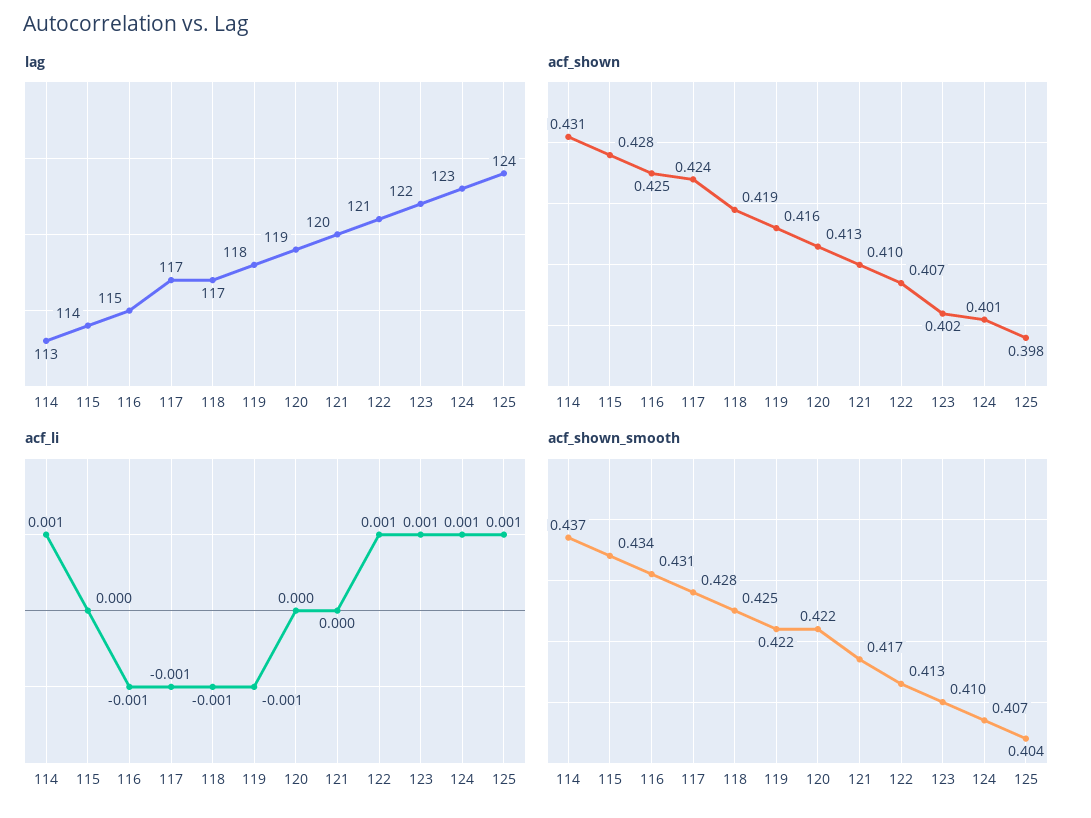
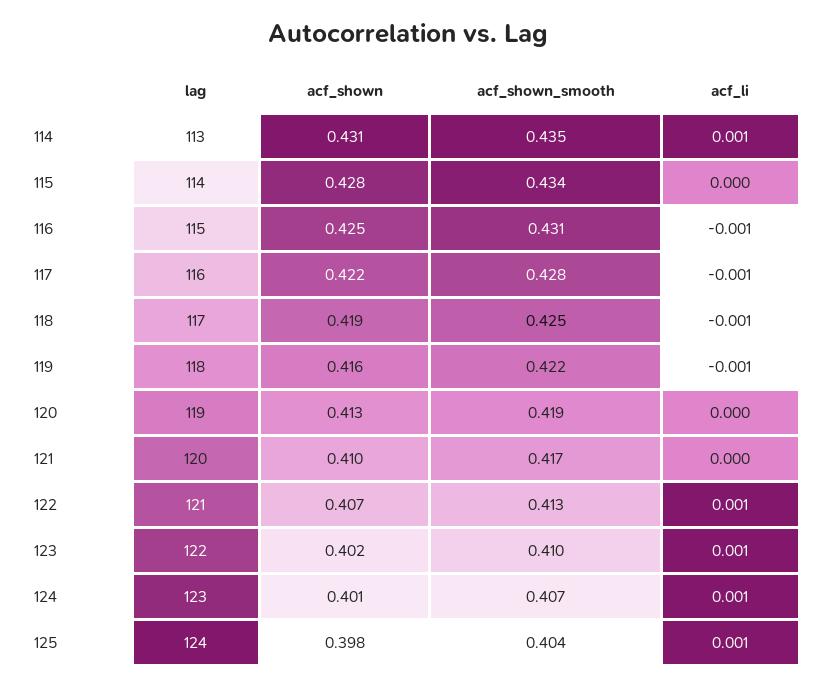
lag, 117: 117 -> 116
acf_shown, 117: 0.424 -> 0.422
acf_shown_smooth, 114: 0.437 -> 0.435
acf_shown_smooth, 120: 0.422 -> 0.419

